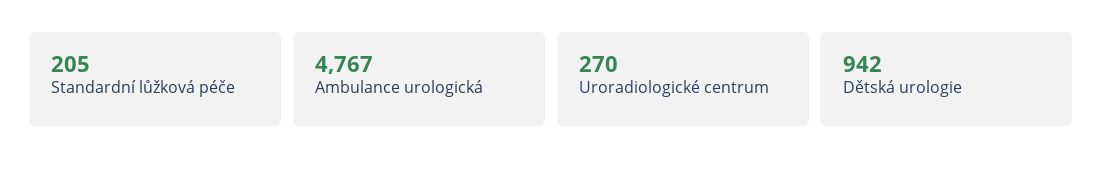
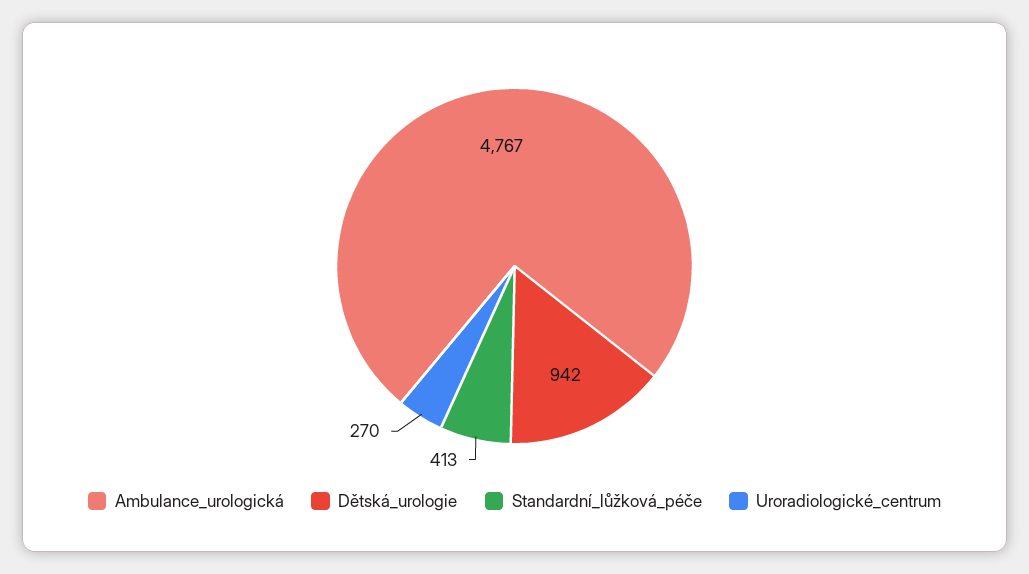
Standardní lůžková péče: 205 -> 413

